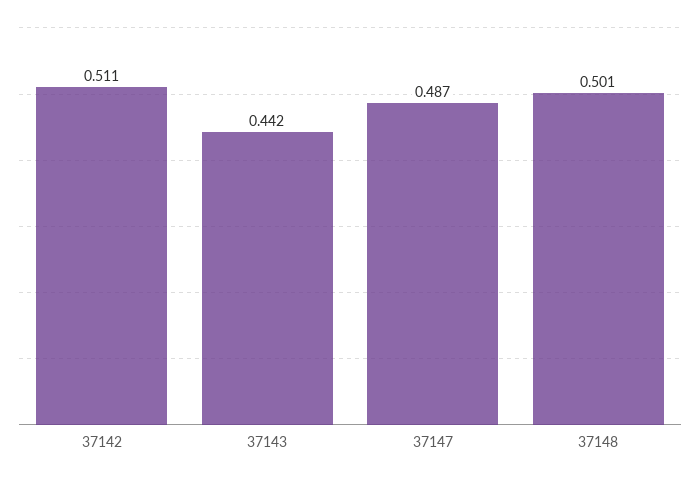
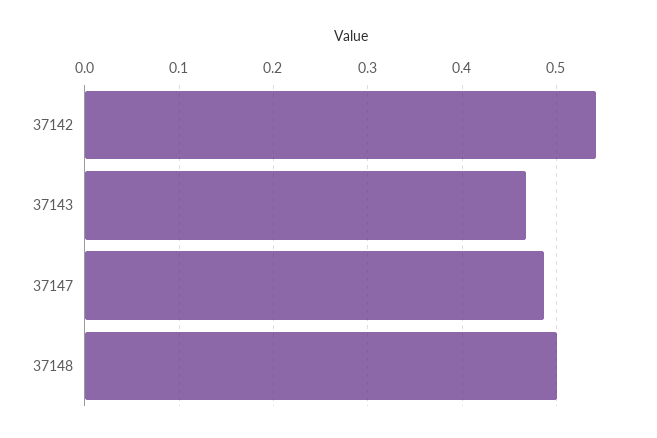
37142: 0.511 -> 0.54
37143: 0.442 -> 0.47

